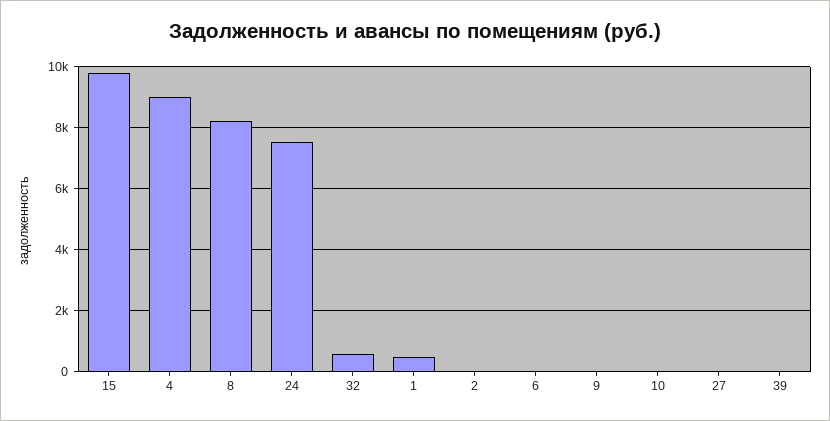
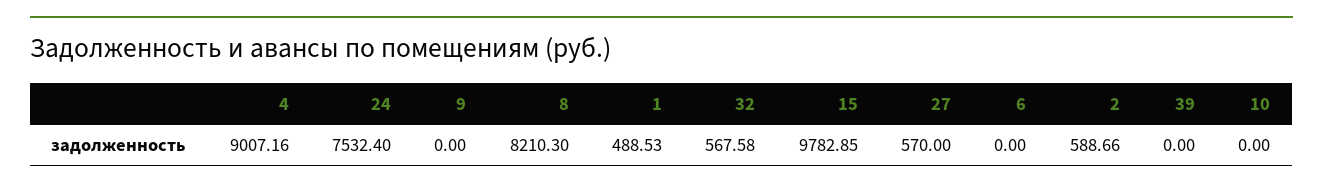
2: 0 -> 588.66
27: 0 -> 570

